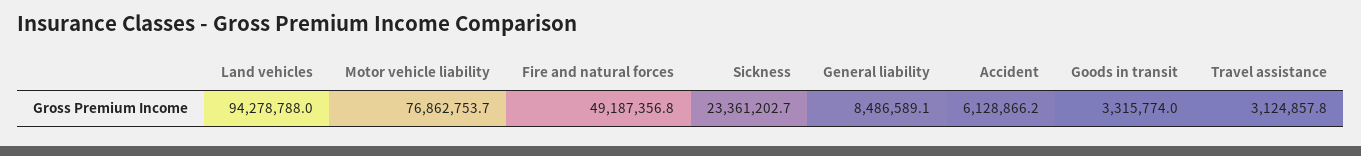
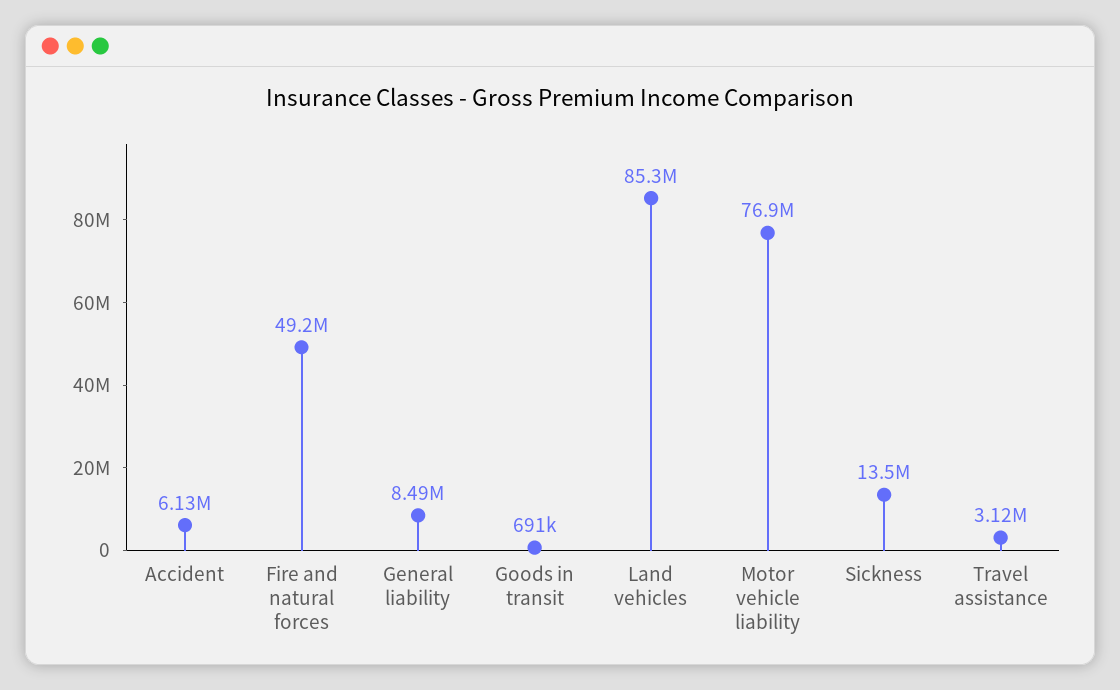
Land vehicles: 94278788 -> 85300000
Sickness: 23361202.7 -> 13500000
Goods in transit: 3315774 -> 691000

